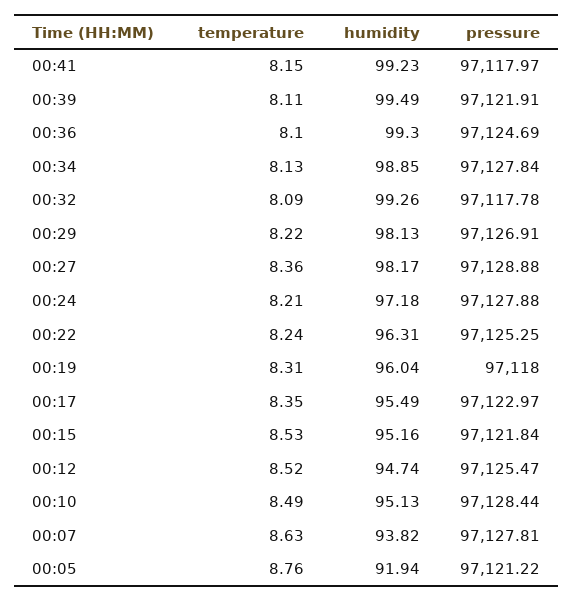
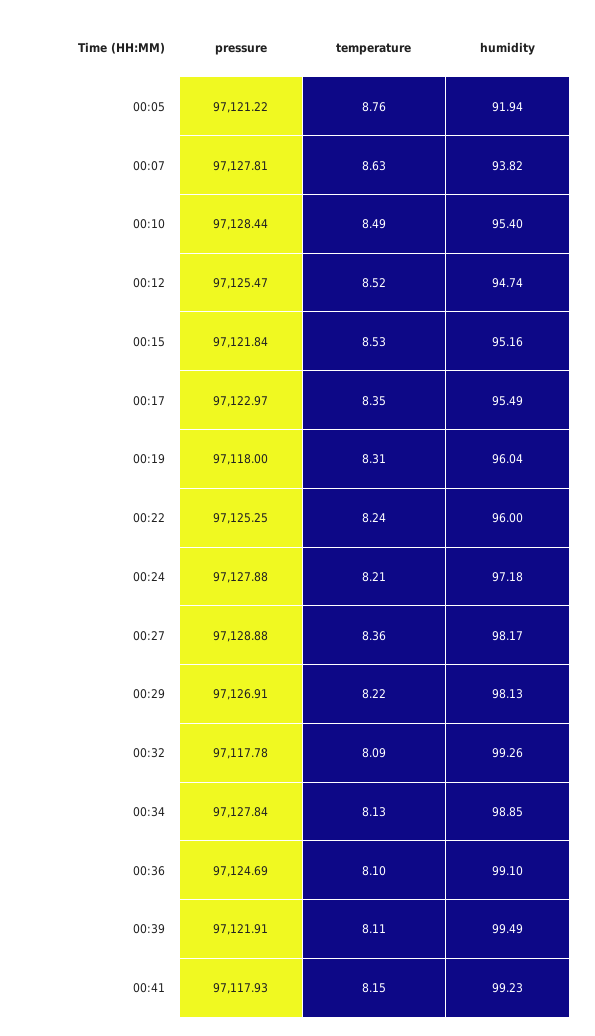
pressure, 00:41: 97117.97 -> 97117.93
humidity, 00:36: 99.3 -> 99.1
humidity, 00:22: 96.31 -> 96
humidity, 00:10: 95.13 -> 95.4

